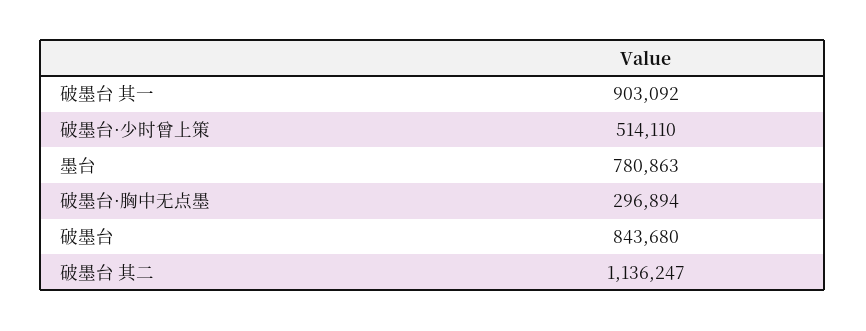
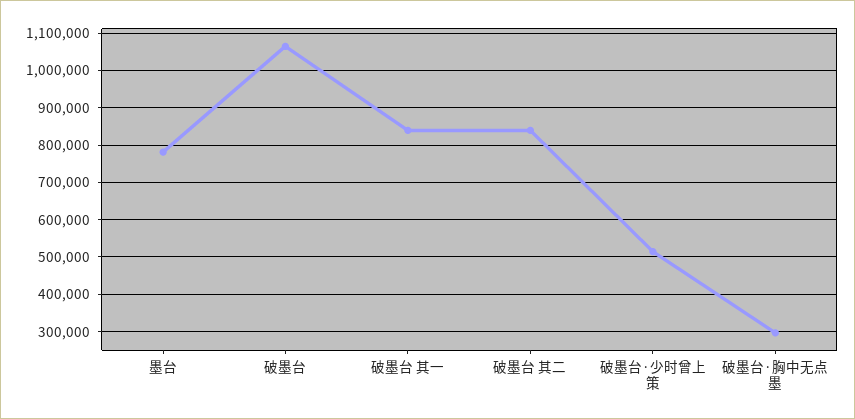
破墨台 其一: 903092 -> 840000
破墨台: 843680 -> 1060000
破墨台 其二: 1136247 -> 840000

